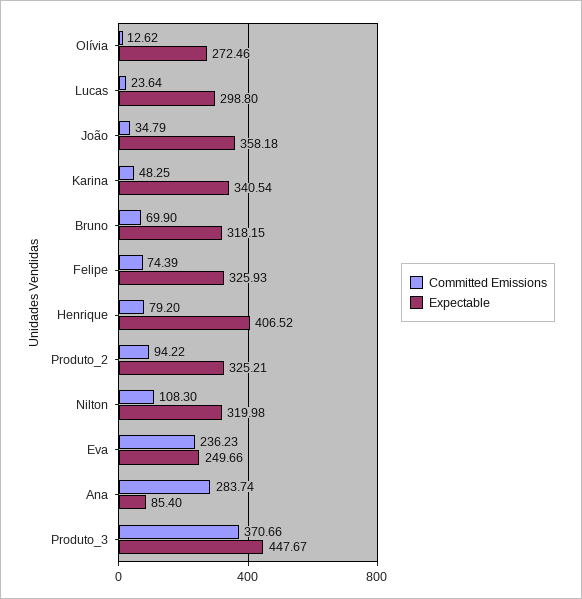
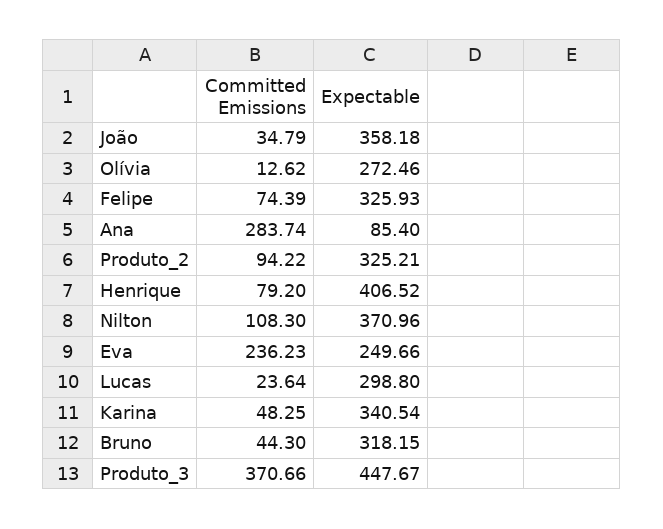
Committed Emissions, Bruno: 69.9 -> 44.3
Expectable, Nilton: 319.98 -> 370.96

